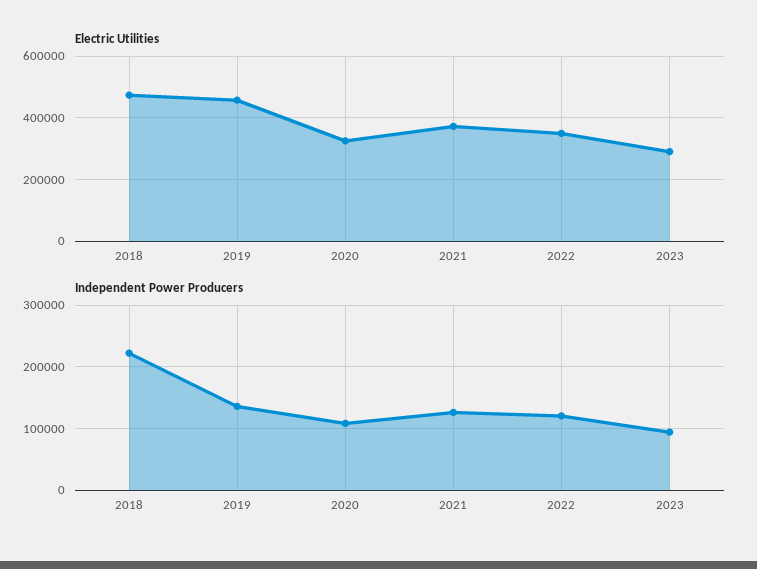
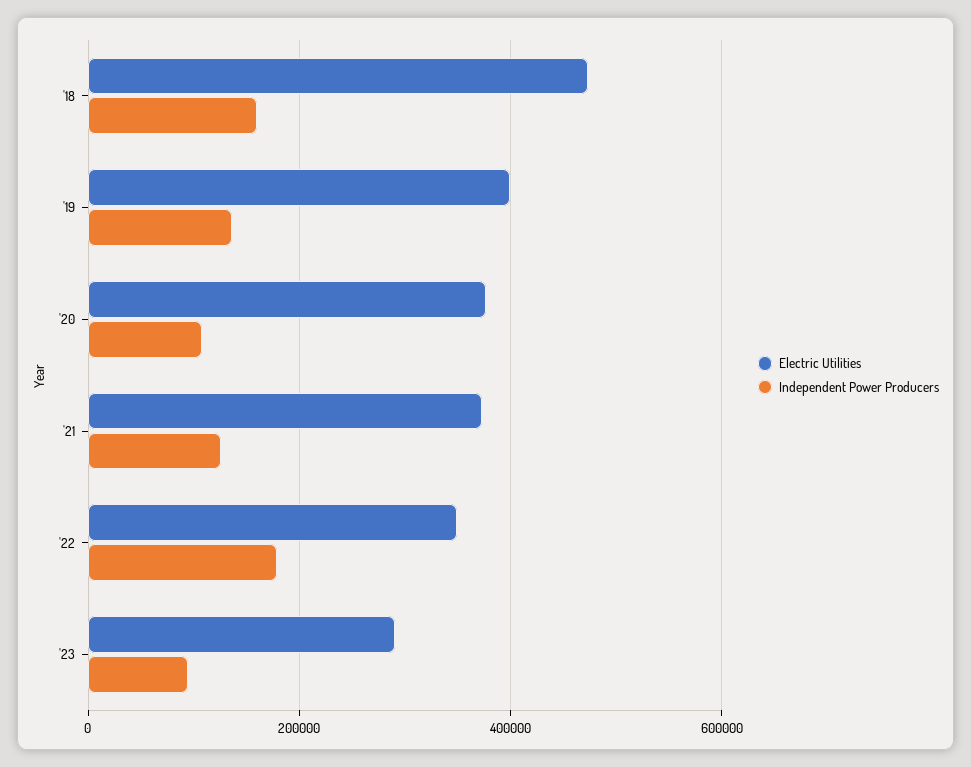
Electric Utilities, 2019: 460000 -> 400000
Electric Utilities, 2020: 320000 -> 380000
Independent Power Producers, 2018: 220000 -> 160000
Independent Power Producers, 2022: 120000 -> 180000

